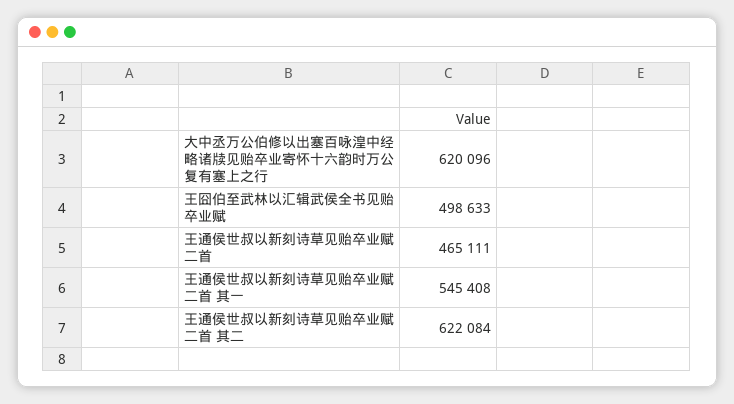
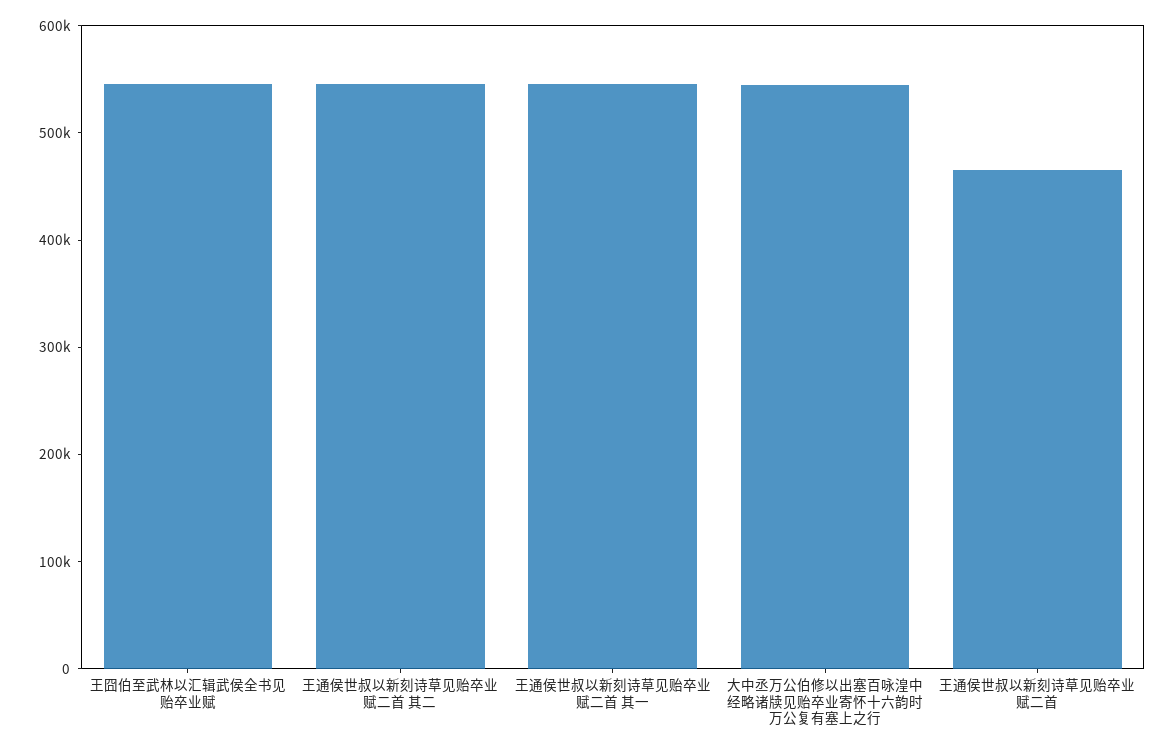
大中丞万公伯修以出塞百咏湟中经略诸牍见贻卒业寄怀十六韵时万公复有塞上之行: 620096 -> 540000
王囧伯至武林以汇辑武侯全书见贻卒业赋: 498633 -> 540000
王通侯世叔以新刻诗草见贻卒业赋二首 其二: 622084 -> 540000

